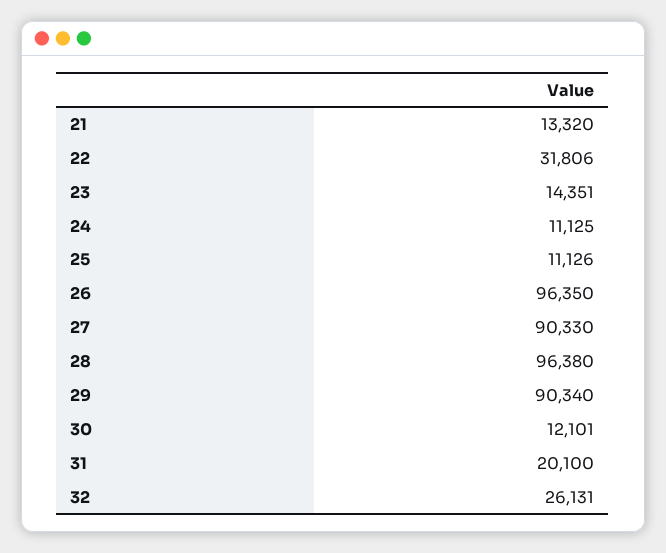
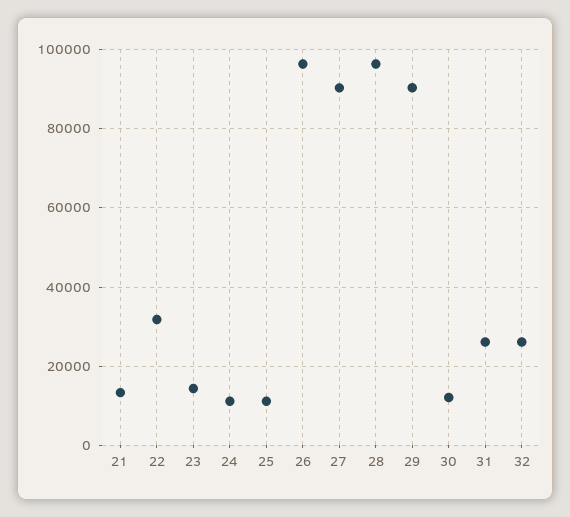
31: 20100 -> 26000

